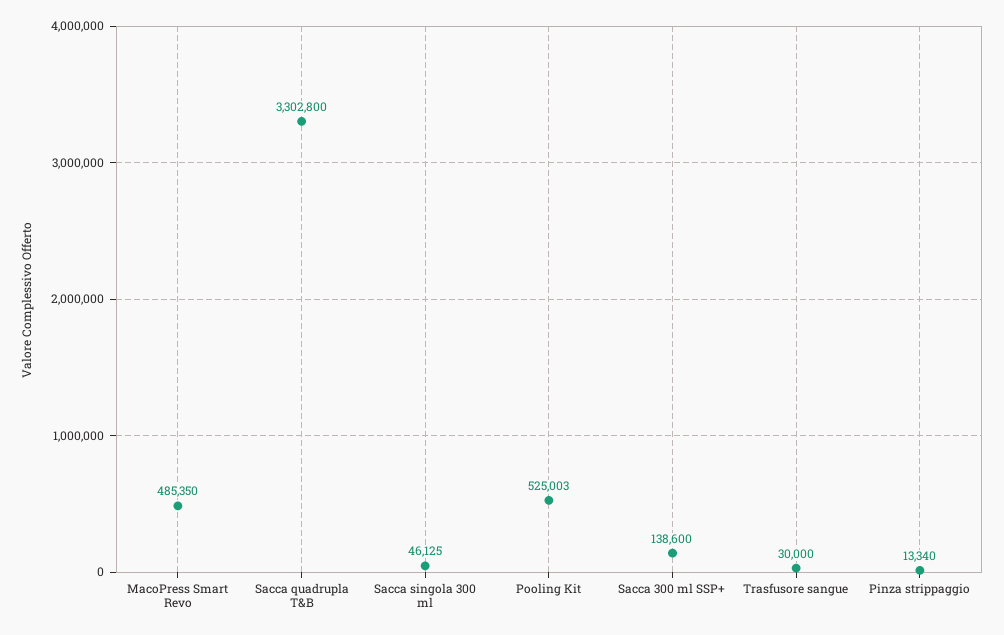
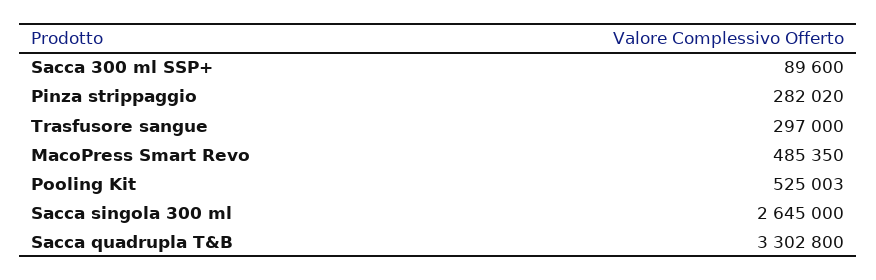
Sacca singola 300 ml: 46125 -> 2645000
Sacca 300 ml SSP+: 138600 -> 89600
Trasfusore sangue: 30000 -> 297000
Pinza strippaggio: 13340 -> 282020

